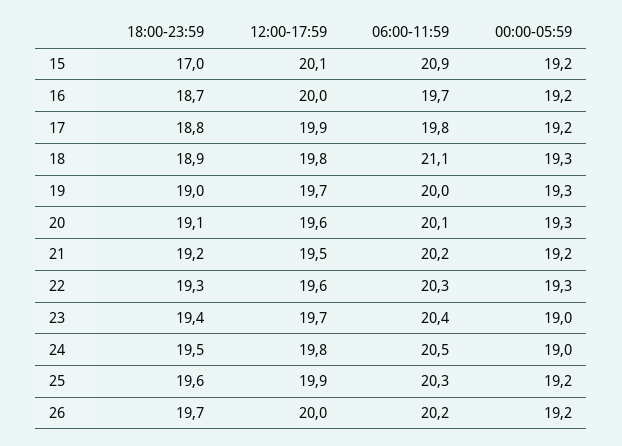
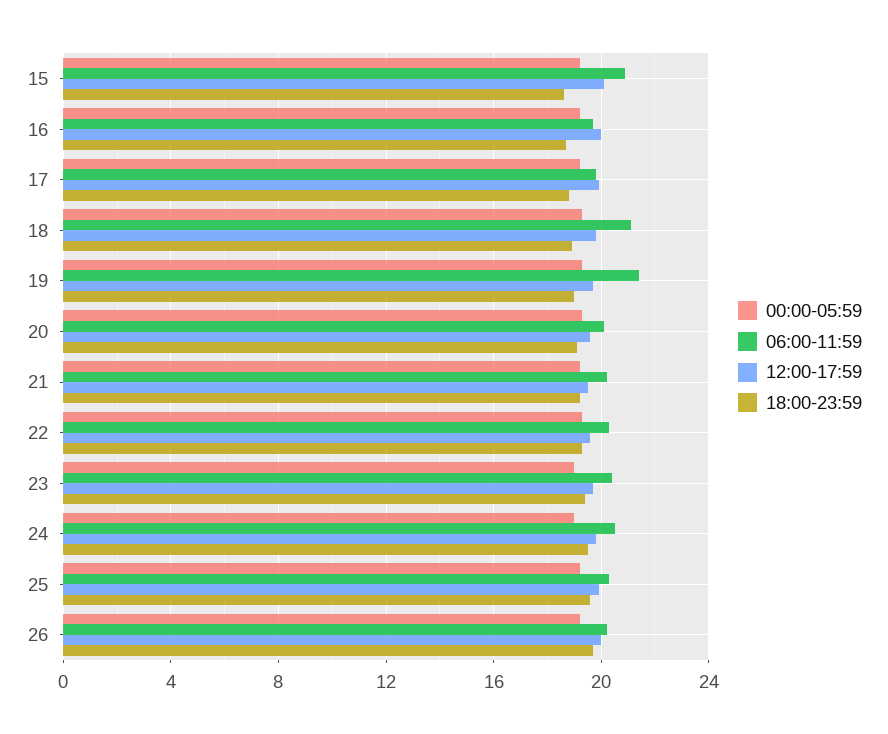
18:00-23:59, 15: 17 -> 18.5
06:00-11:59, 19: 20 -> 21.5

